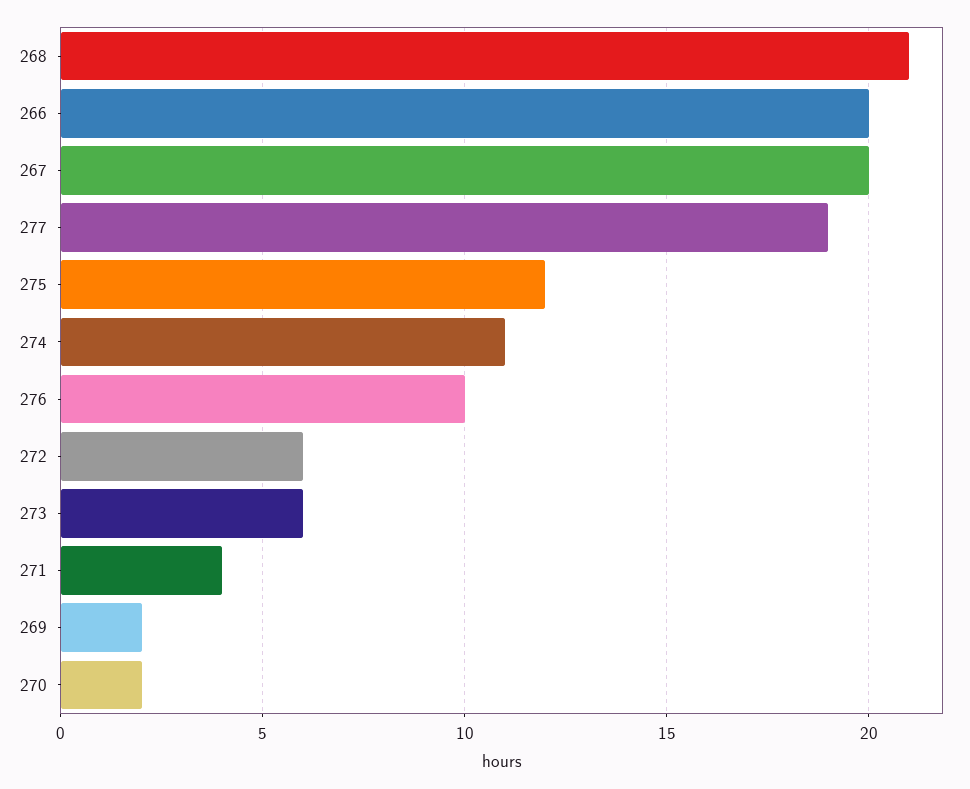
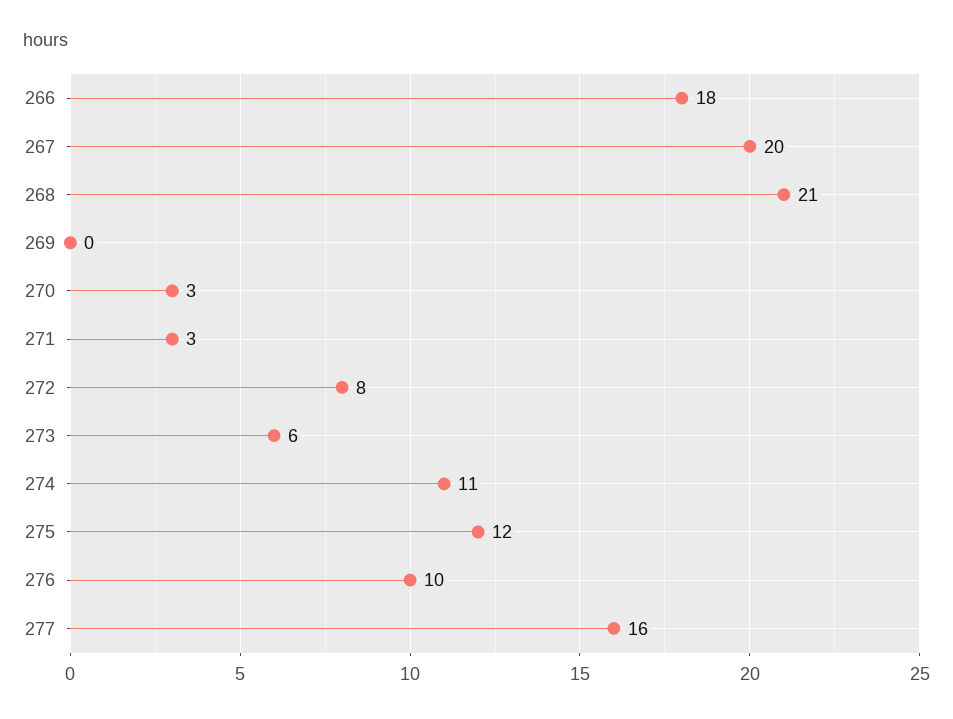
266: 20 -> 18
277: 19 -> 16
272: 6 -> 8
271: 4 -> 3
269: 2 -> 0
270: 2 -> 3

